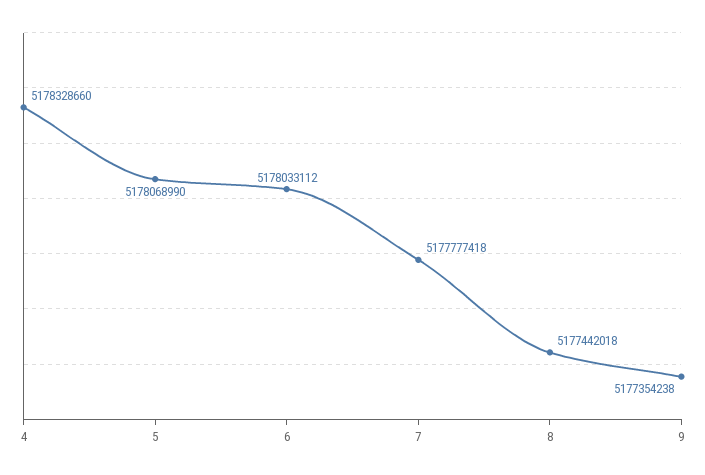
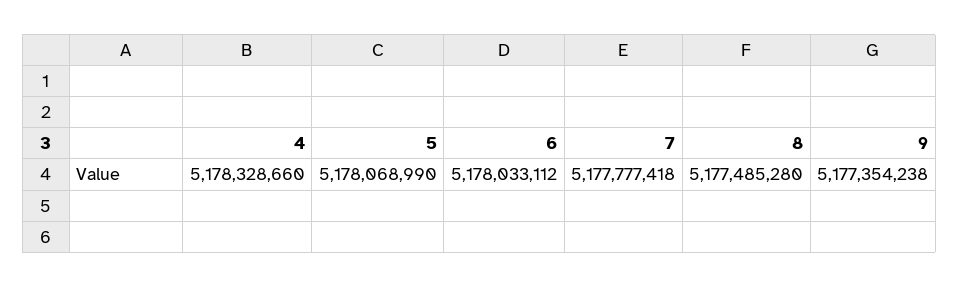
8: 5177442018 -> 5177485280

